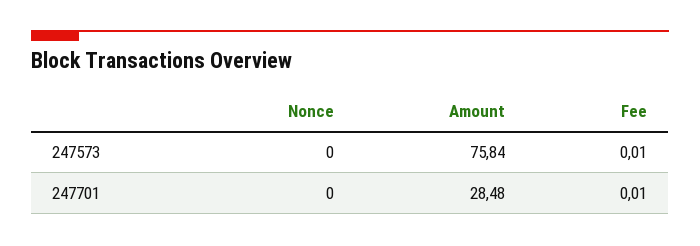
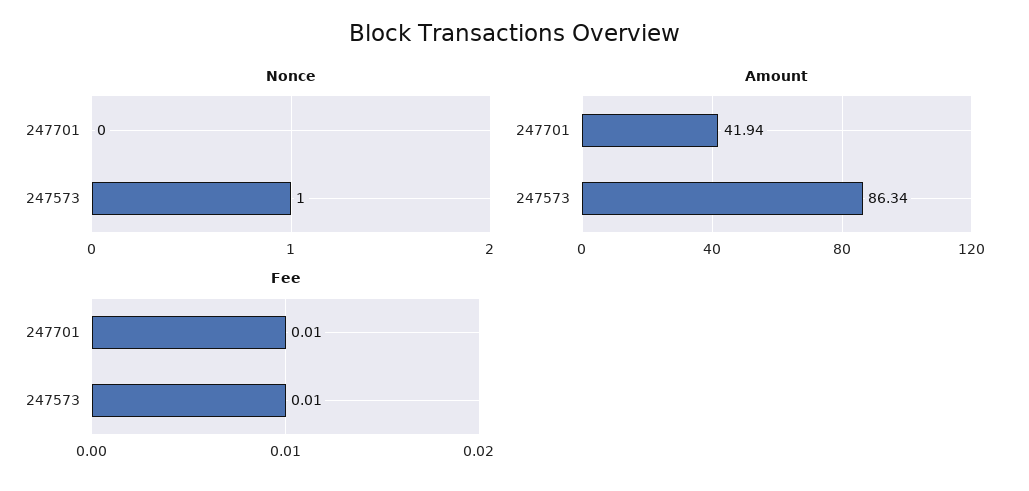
Nonce, 247573: 0 -> 1
Amount, 247573: 75.84 -> 86.34
Amount, 247701: 28.48 -> 41.94

